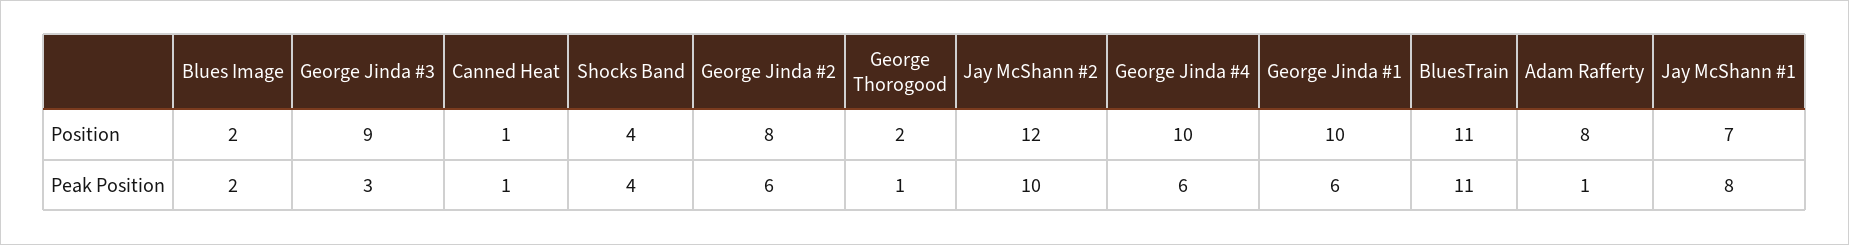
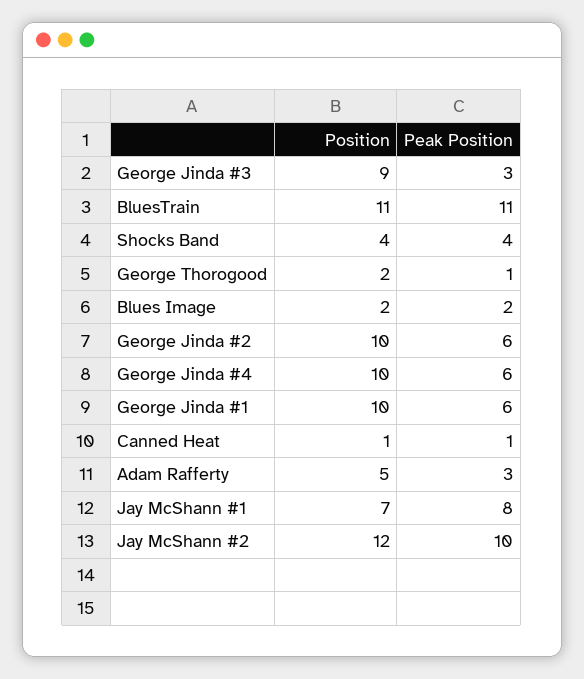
George Jinda #2, Position: 8 -> 10
Adam Rafferty, Position: 8 -> 5
Adam Rafferty, Peak Position: 1 -> 3

